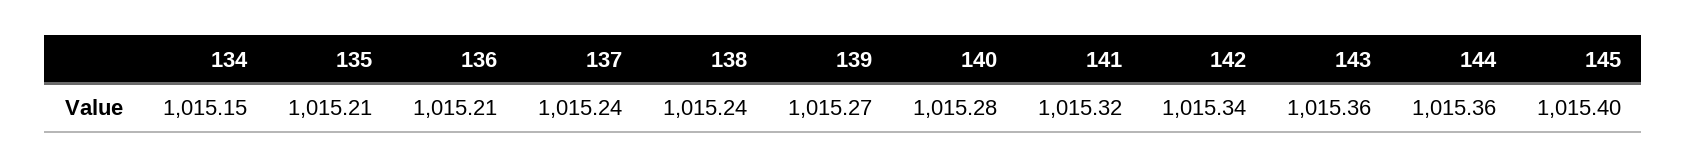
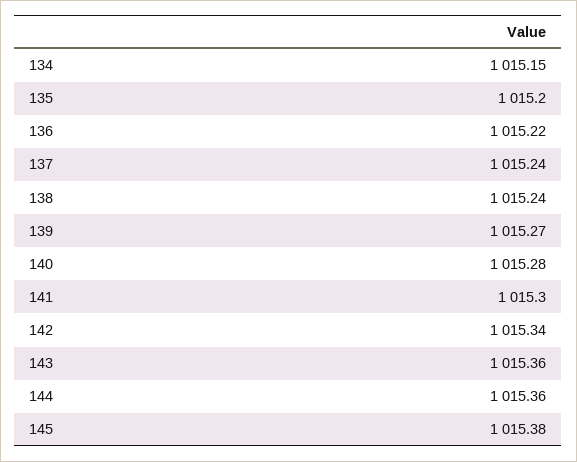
135: 1015.21 -> 1015.2
136: 1015.21 -> 1015.22
141: 1015.32 -> 1015.3
145: 1015.4 -> 1015.38

